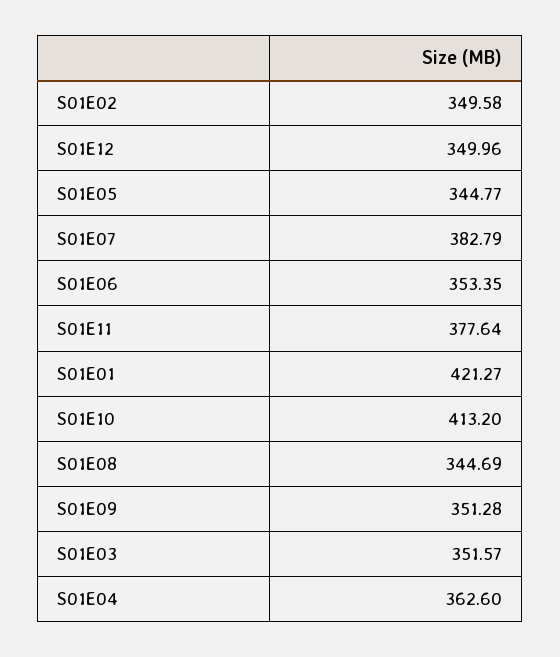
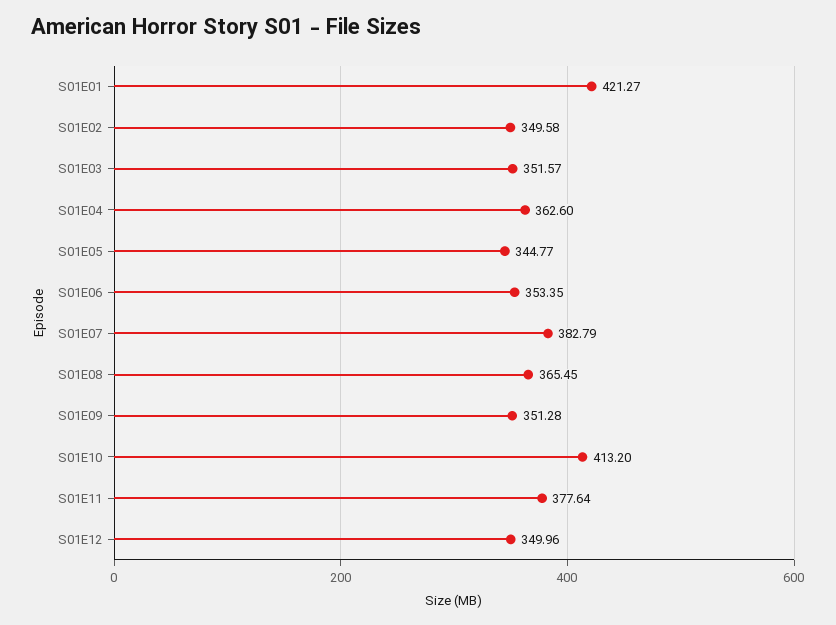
S01E08: 344.69 -> 365.45

